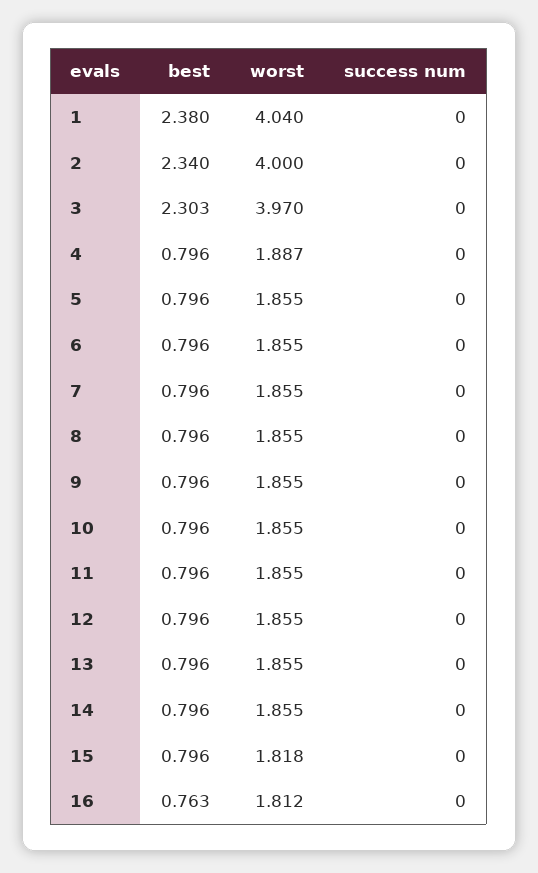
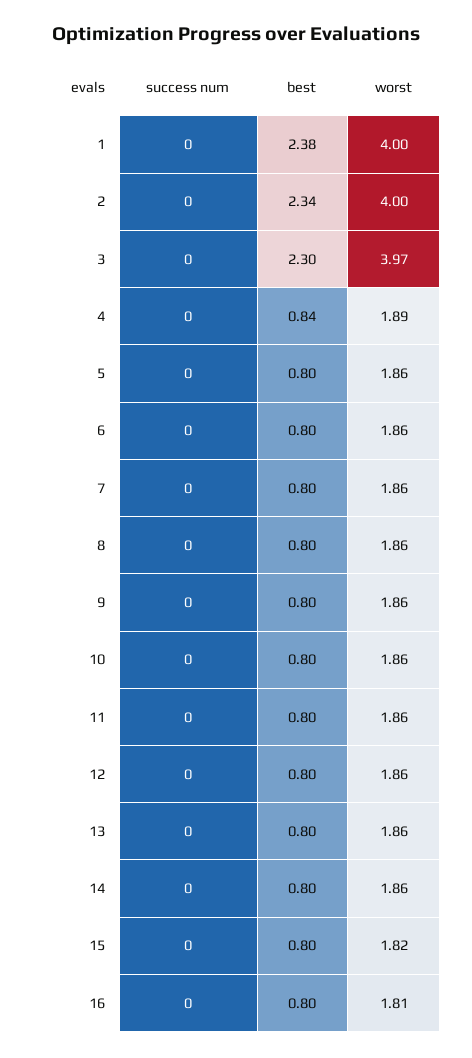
worst, 1: 4.04 -> 4
best, 4: 0.796 -> 0.84
best, 16: 0.763 -> 0.8

